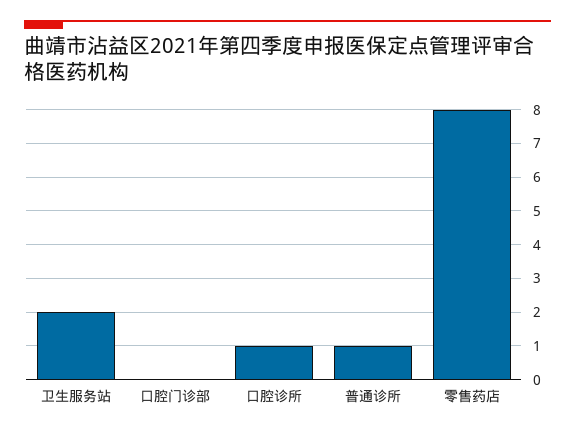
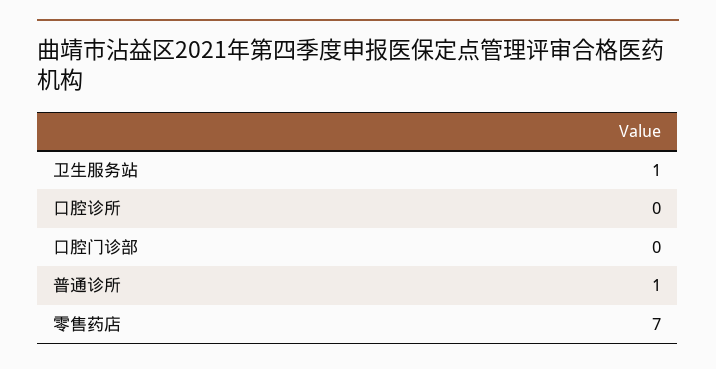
卫生服务站: 2 -> 1
口腔诊所: 1 -> 0
零售药店: 8 -> 7

